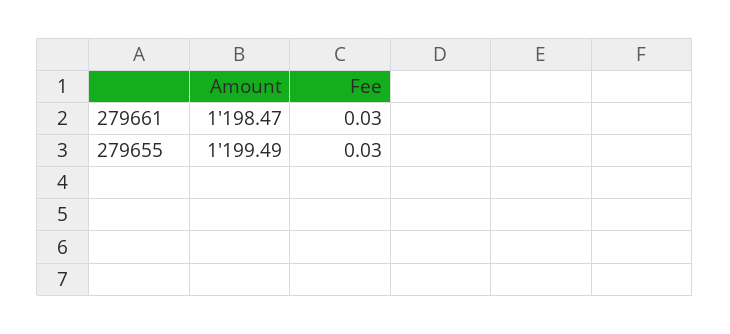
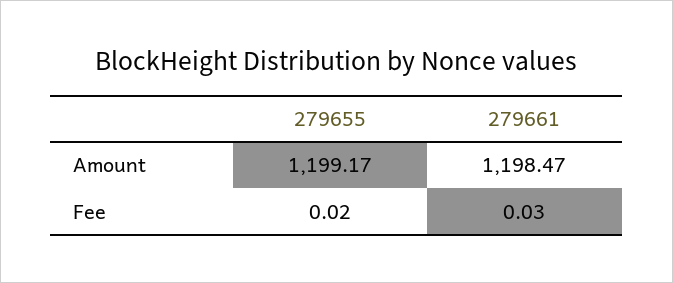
Amount, 279655: 1199.49 -> 1199.17
Fee, 279655: 0.03 -> 0.02

